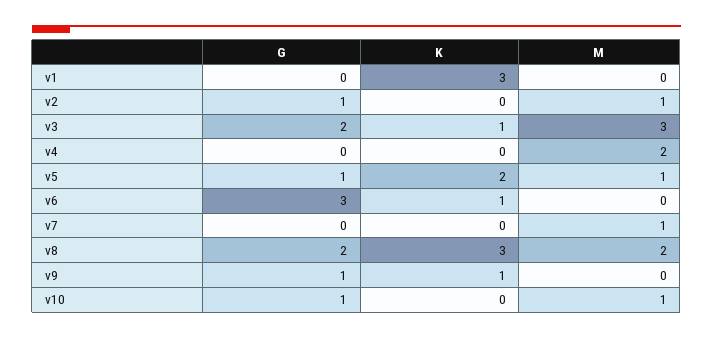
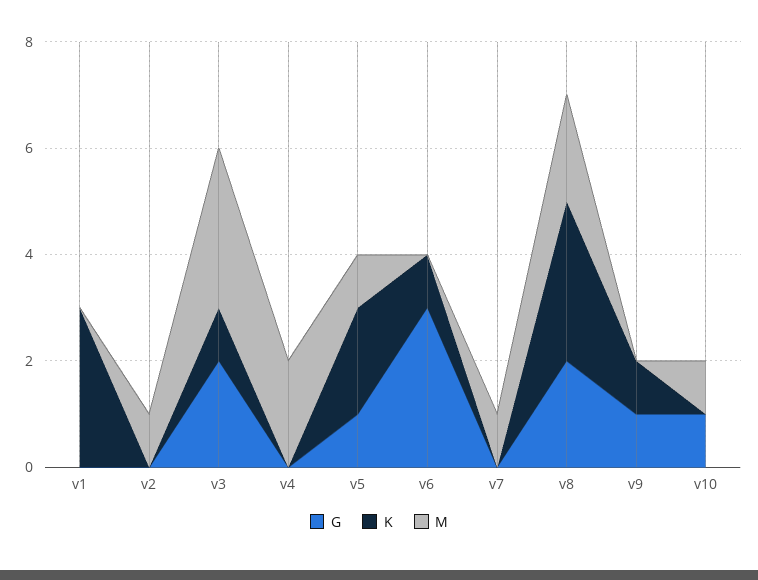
G, v2: 1 -> 0

